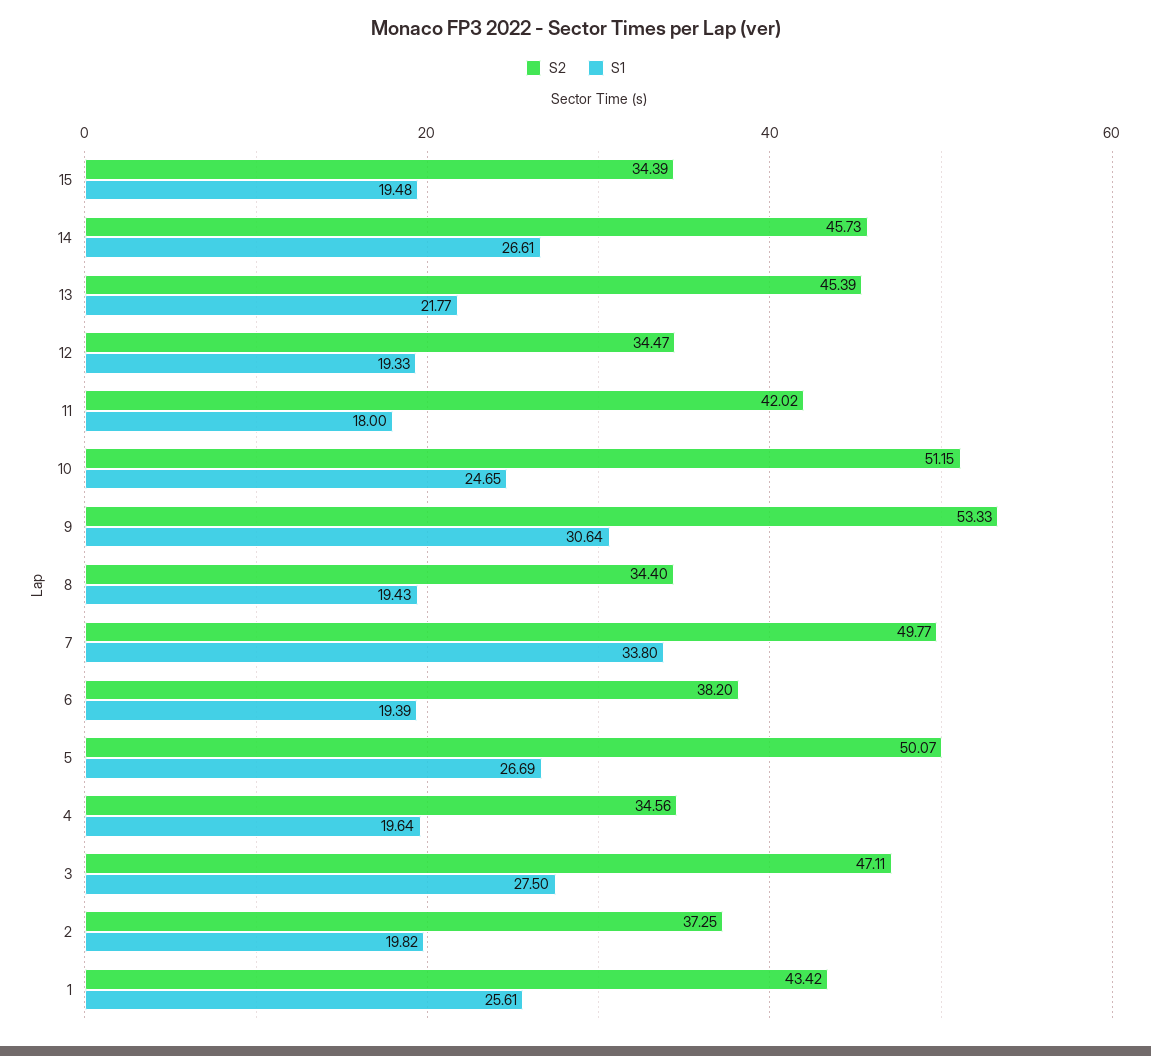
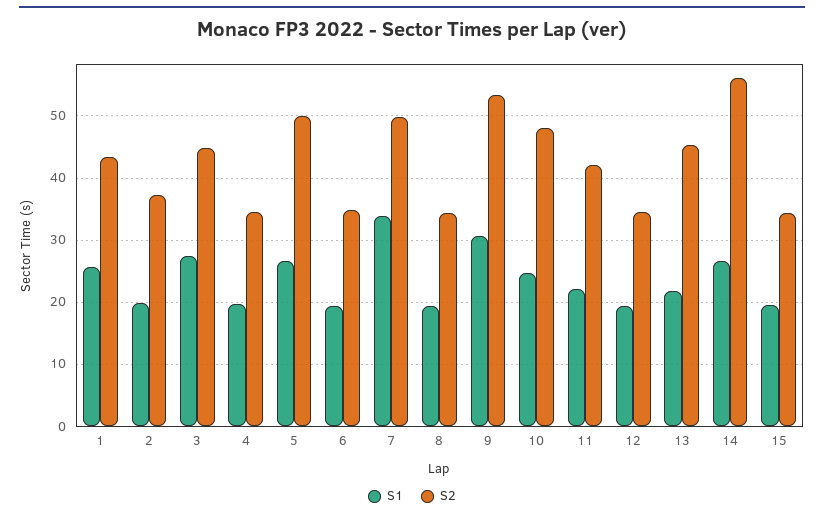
S2, 14: 45.73 -> 56
S1, 11: 18 -> 22
S2, 10: 51.15 -> 48
S2, 6: 38.2 -> 35
S2, 3: 47.11 -> 45

